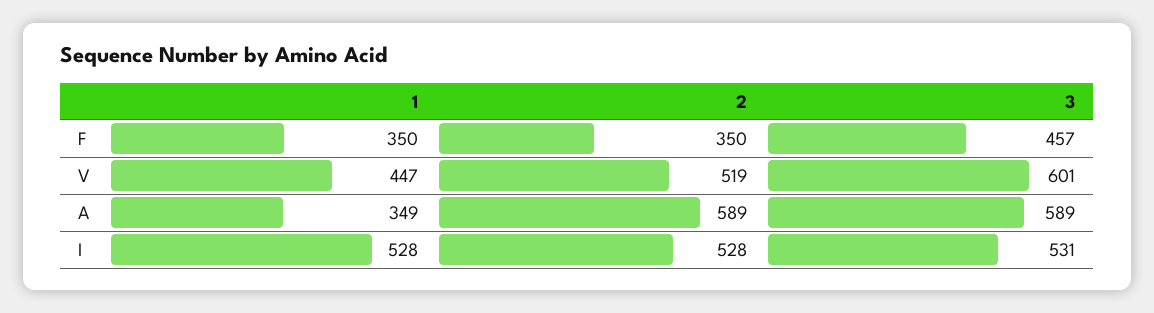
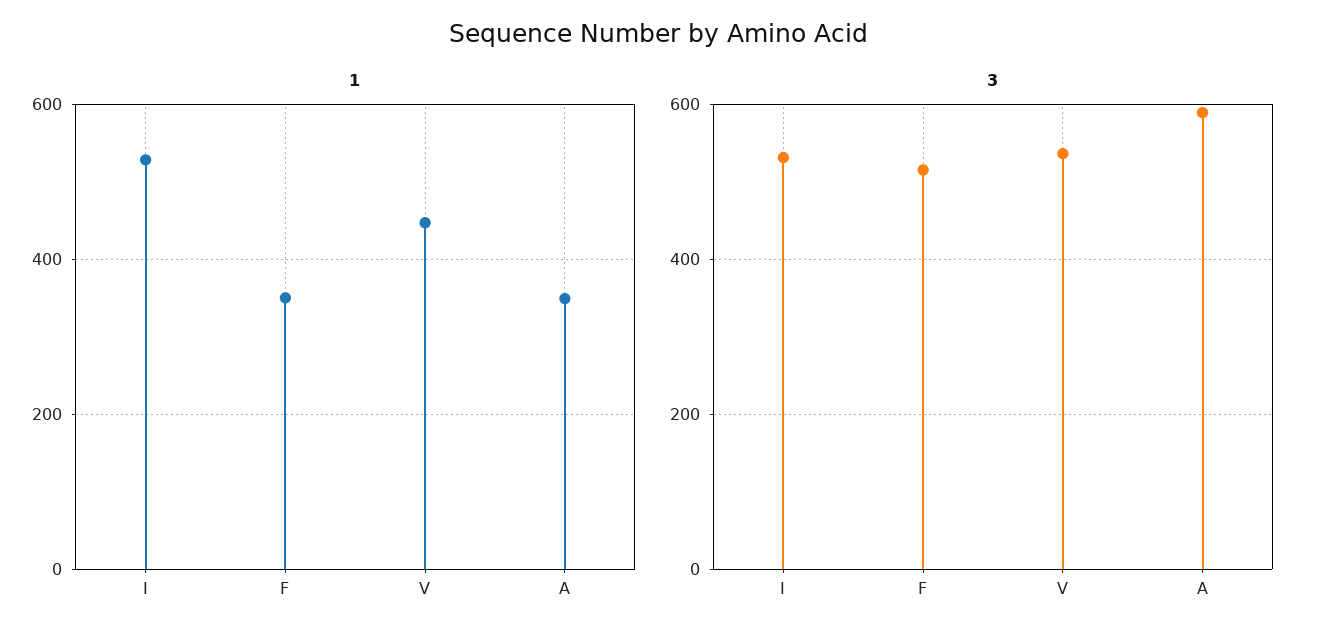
2, F: 350 -> none
3, F: 457 -> 520
2, V: 519 -> none
3, V: 601 -> 540
2, A: 589 -> none
2, I: 528 -> none

